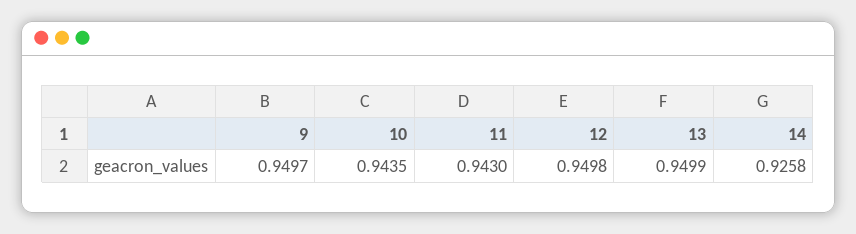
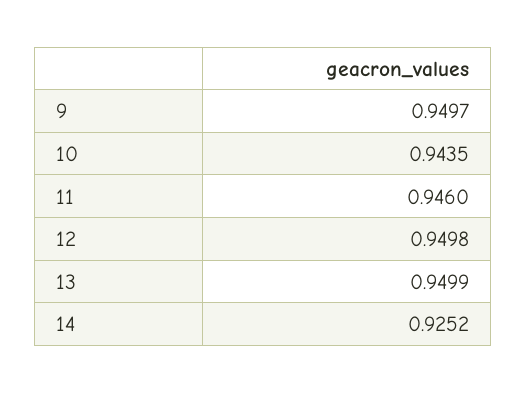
11: 0.943 -> 0.946
14: 0.9258 -> 0.9252

